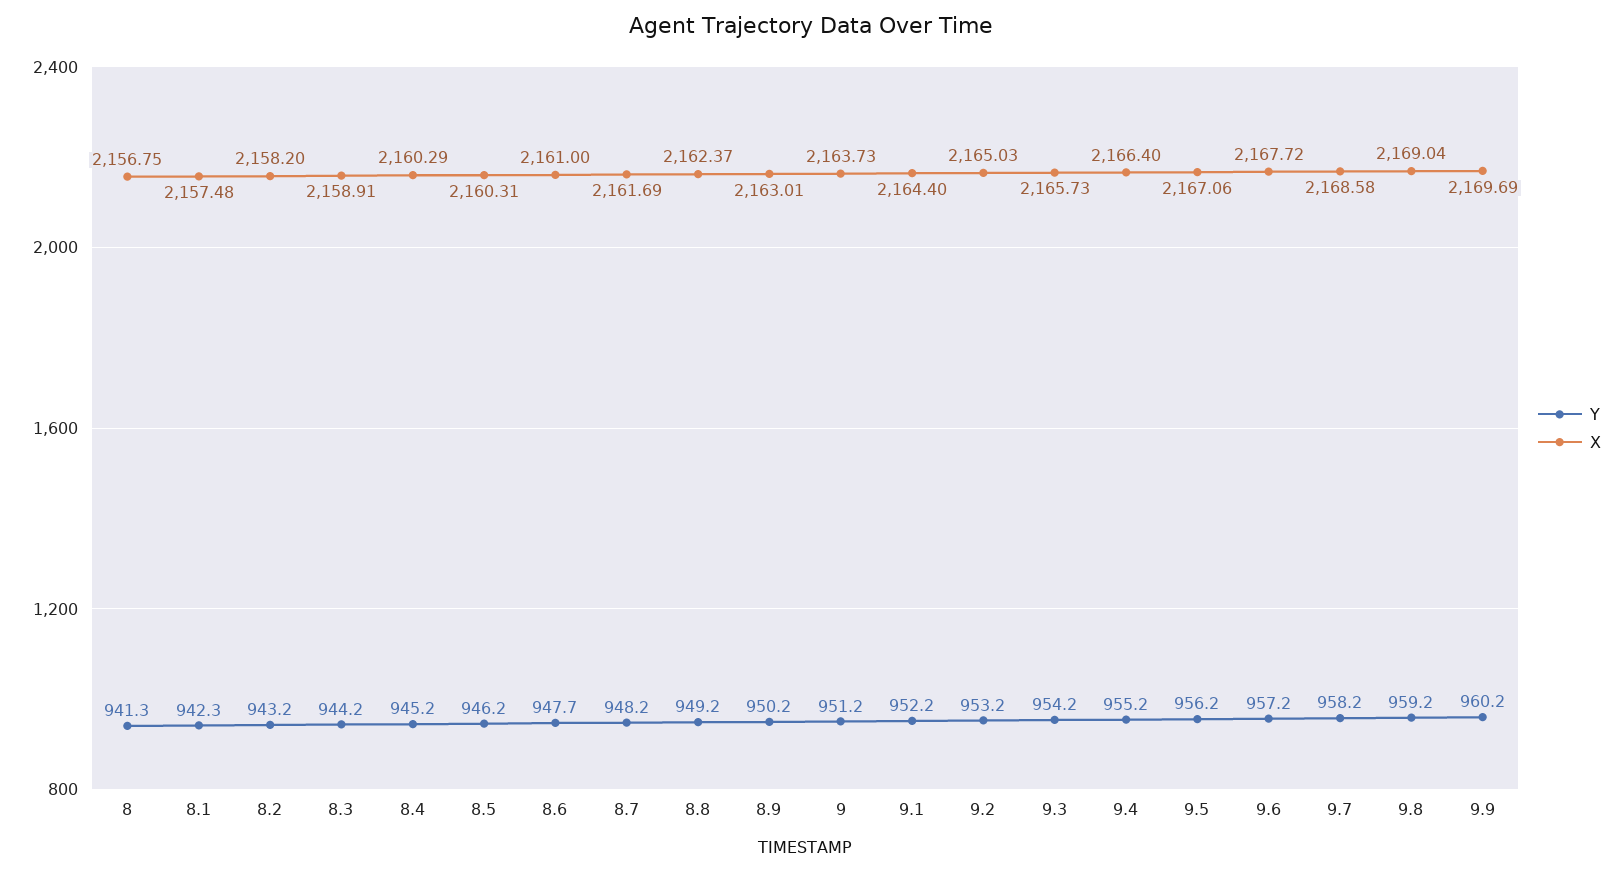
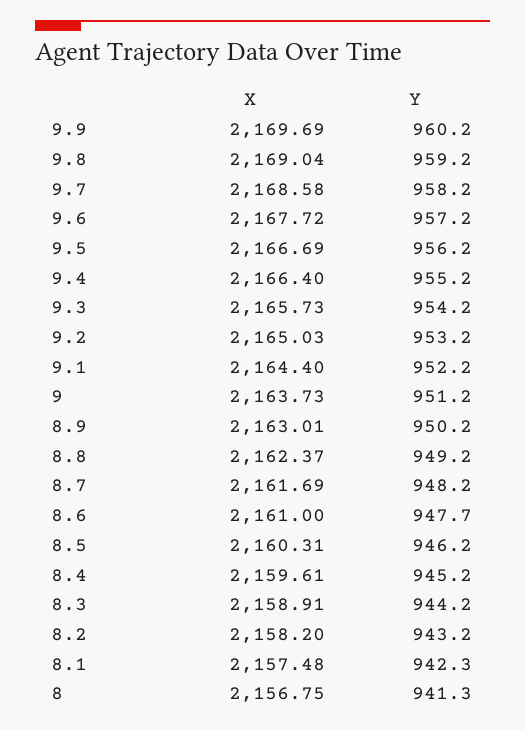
X, 8.4: 2160.29 -> 2159.61
X, 9.5: 2167.06 -> 2166.69

